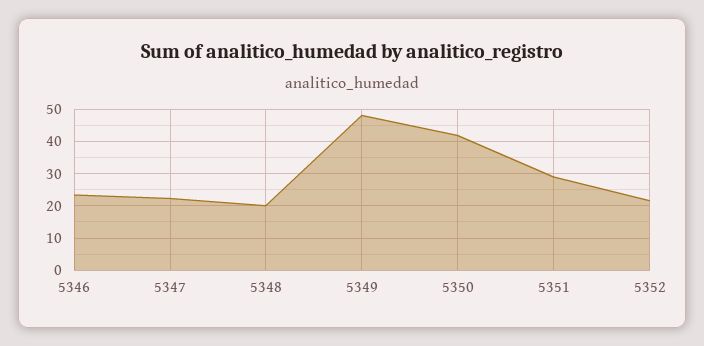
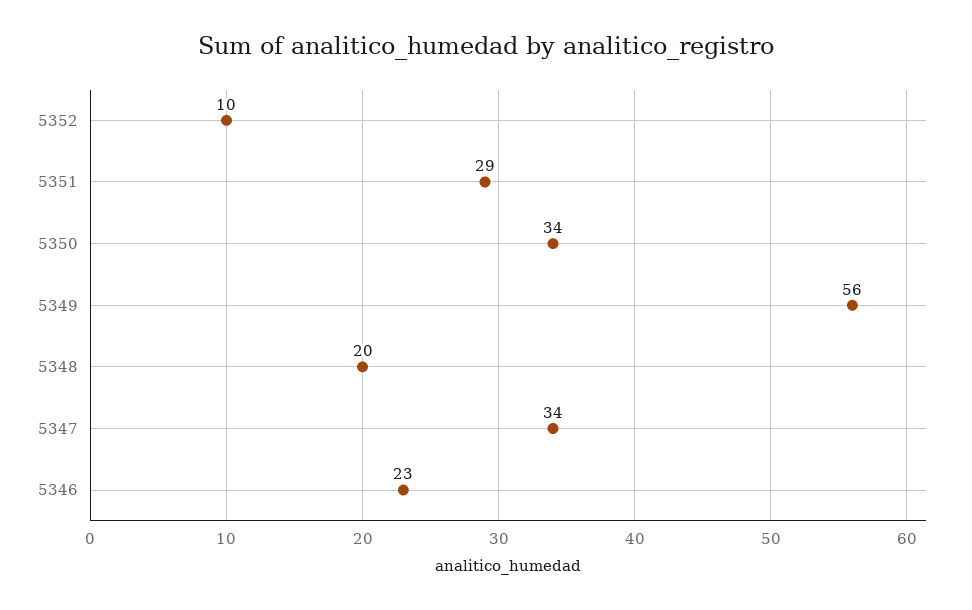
5347: 22 -> 34
5349: 48 -> 56
5350: 42 -> 34
5352: 22 -> 10

